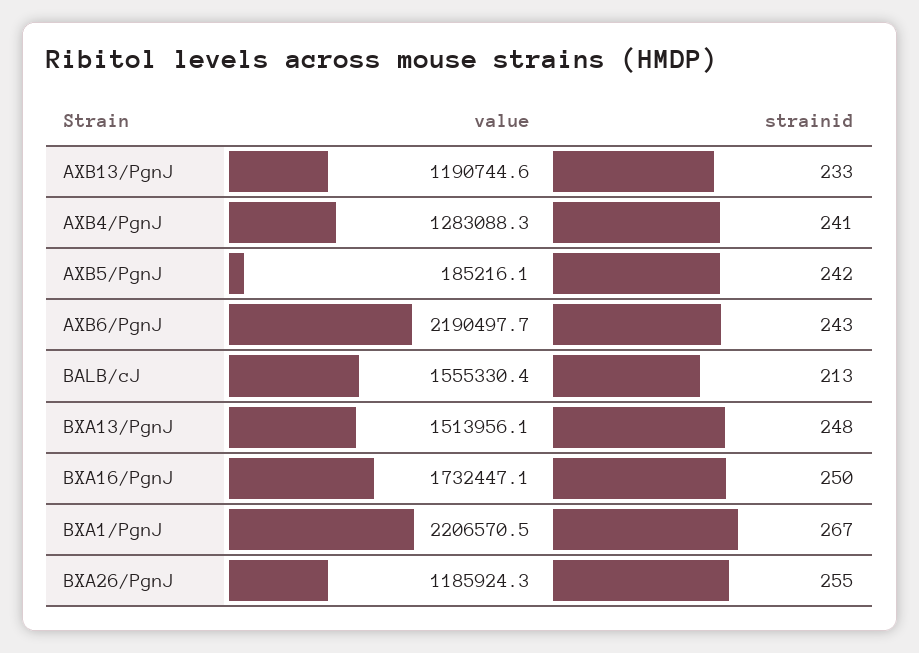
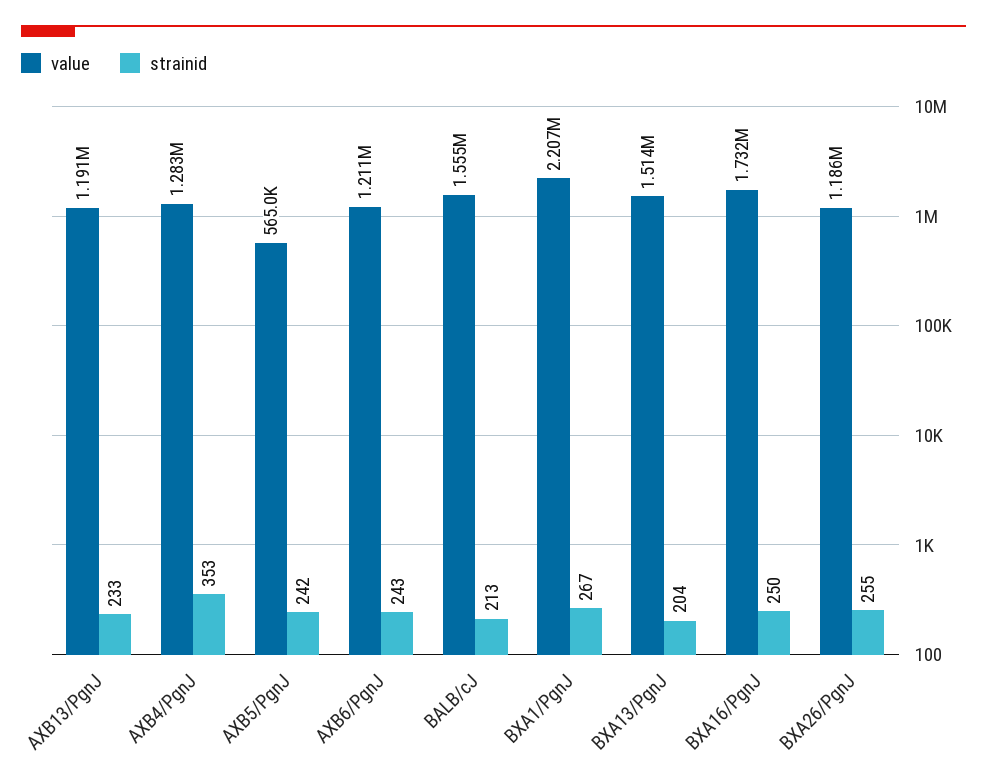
strainid, AXB4/PgnJ: 241 -> 353
value, AXB5/PgnJ: 185216.1 -> 565000
value, AXB6/PgnJ: 2190497.7 -> 1211000
strainid, BXA13/PgnJ: 248 -> 204

